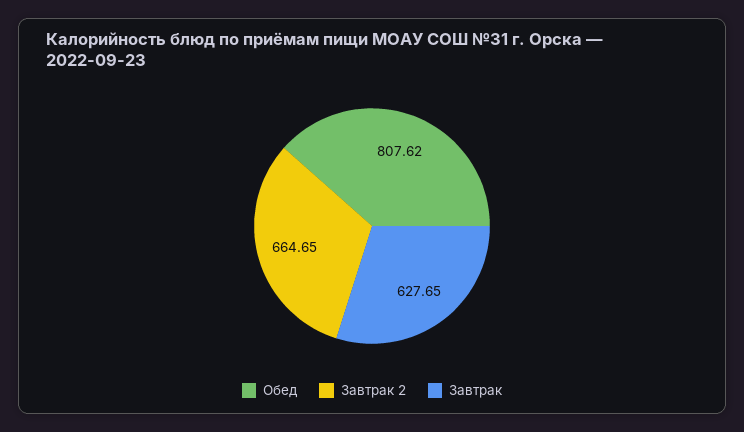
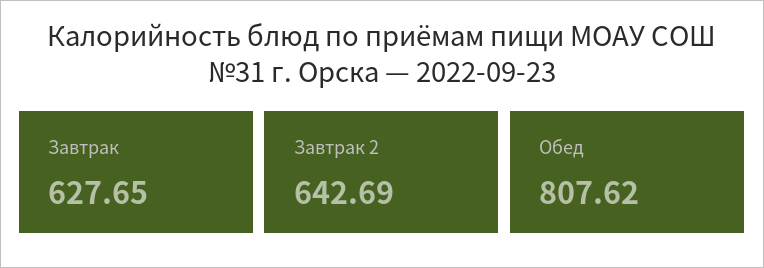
Завтрак 2: 664.65 -> 642.69

